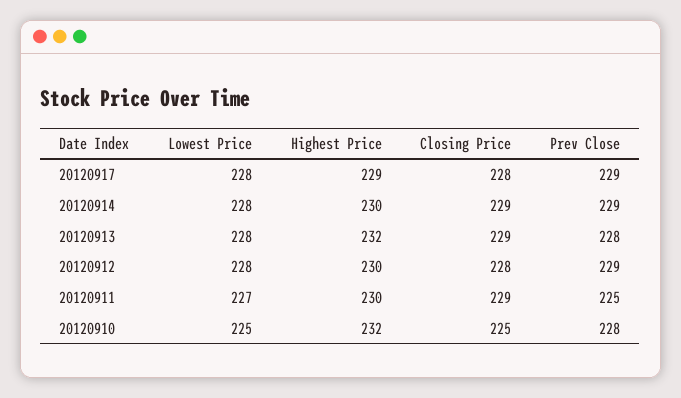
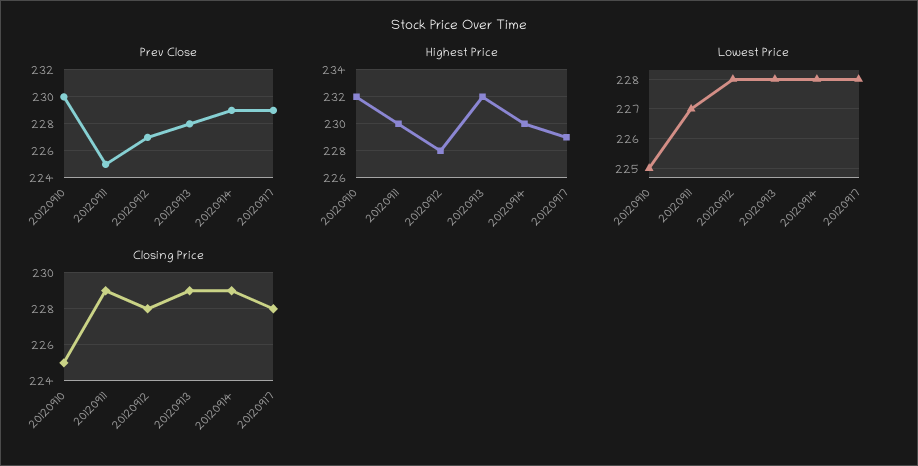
Highest Price, 20120912: 230 -> 228
Prev Close, 20120912: 229 -> 227
Prev Close, 20120910: 228 -> 230

